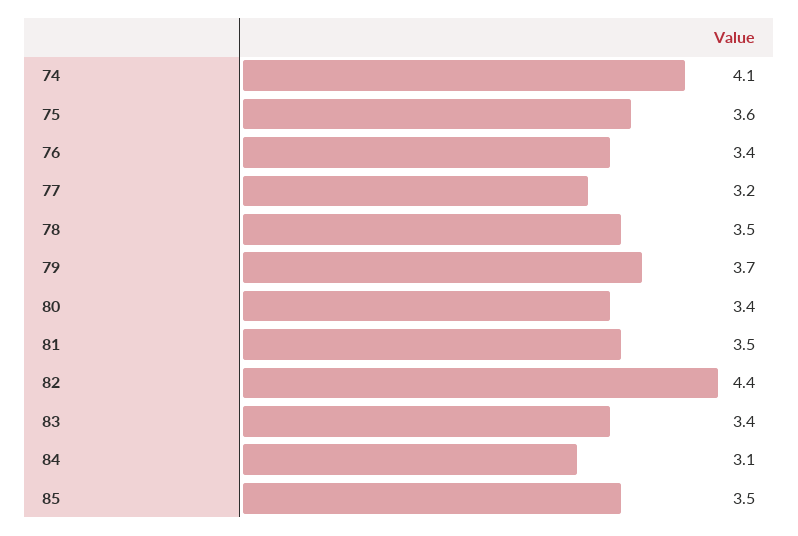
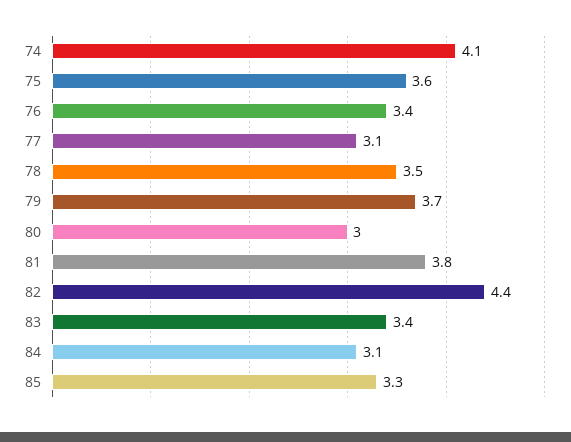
77: 3.2 -> 3.1
80: 3.4 -> 3
81: 3.5 -> 3.8
85: 3.5 -> 3.3

